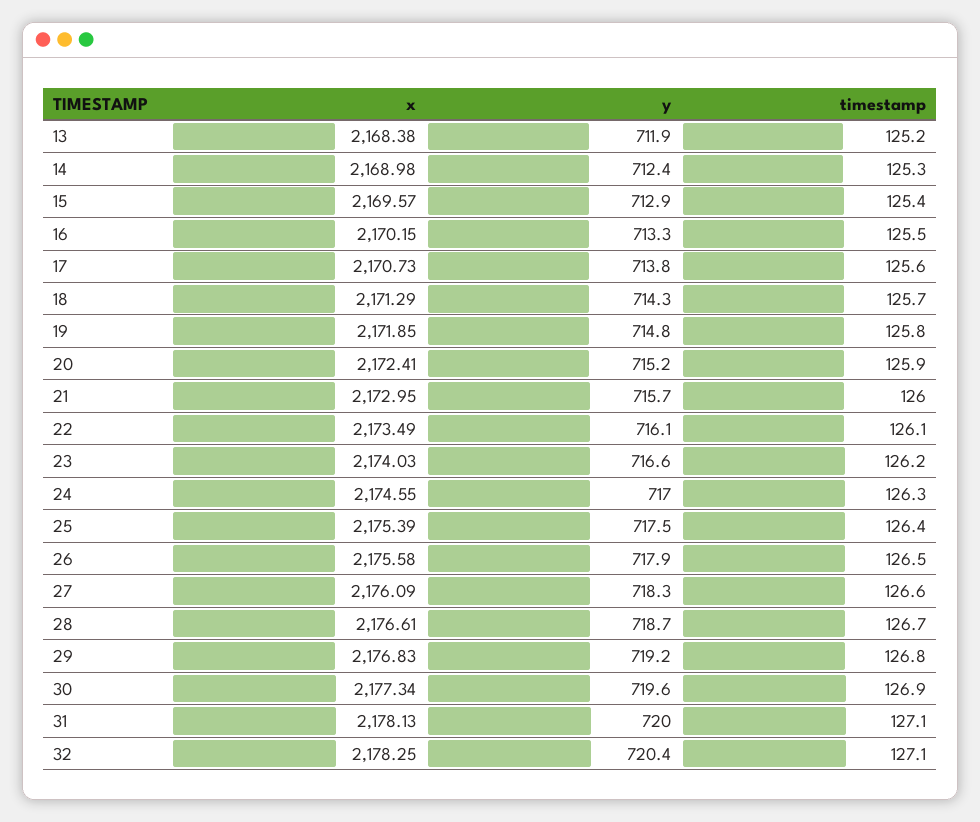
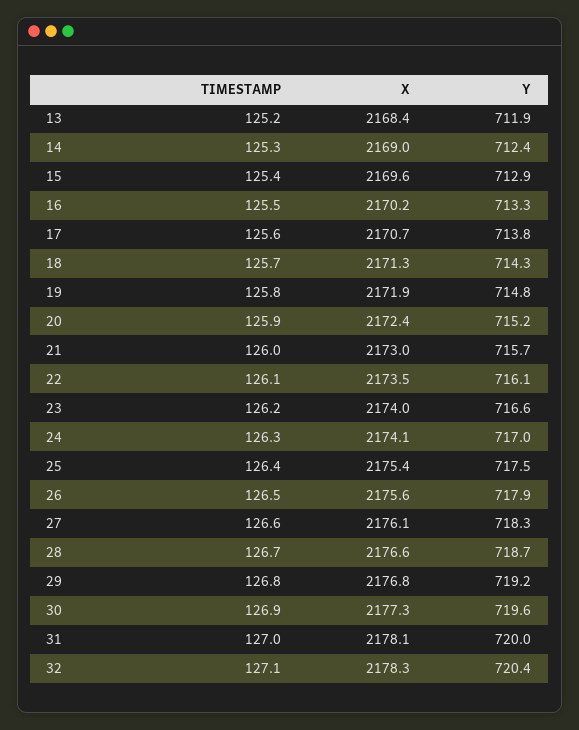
x, 24: 2174.55 -> 2174.1
timestamp, 31: 127.1 -> 127

